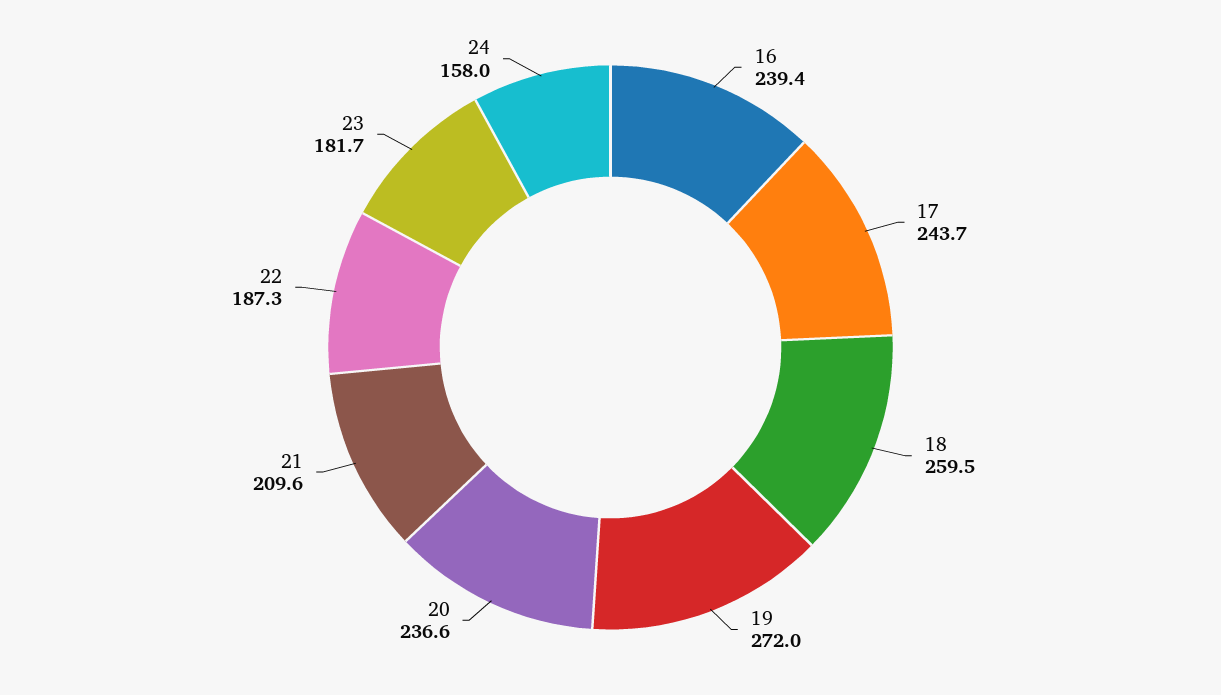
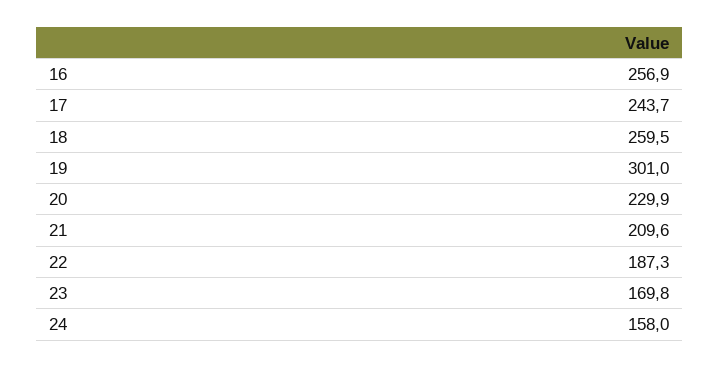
16: 239.4 -> 256.9
19: 272 -> 301
20: 236.6 -> 229.9
23: 181.7 -> 169.8

